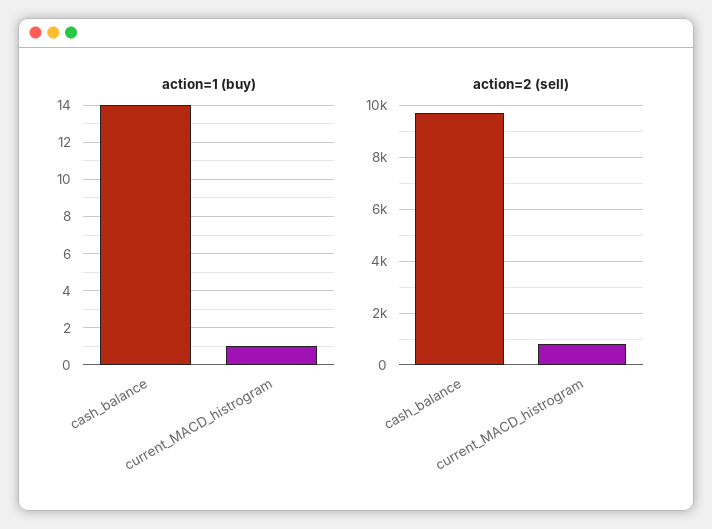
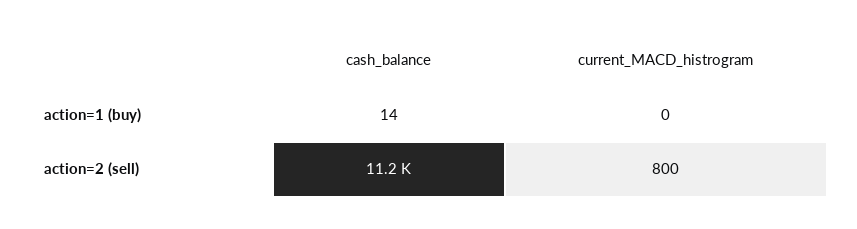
action=1 (buy), current_MACD_histrogram: 1 -> 0
action=2 (sell), cash_balance: 9750 -> 11200

